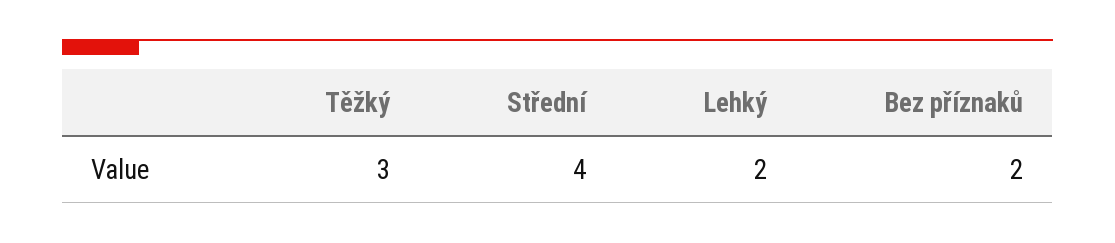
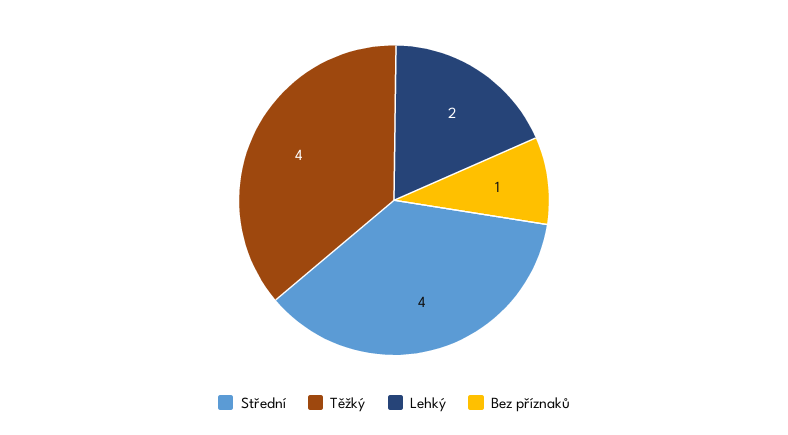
Těžký: 3 -> 4
Bez příznaků: 2 -> 1

